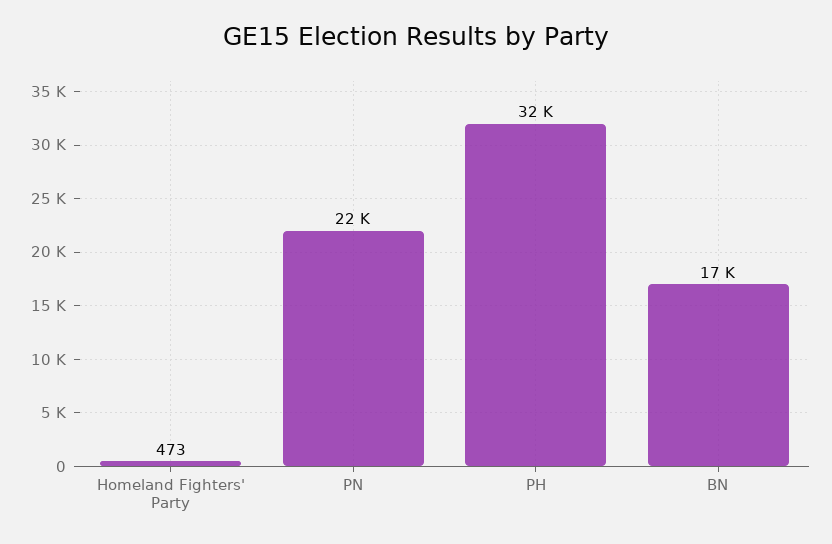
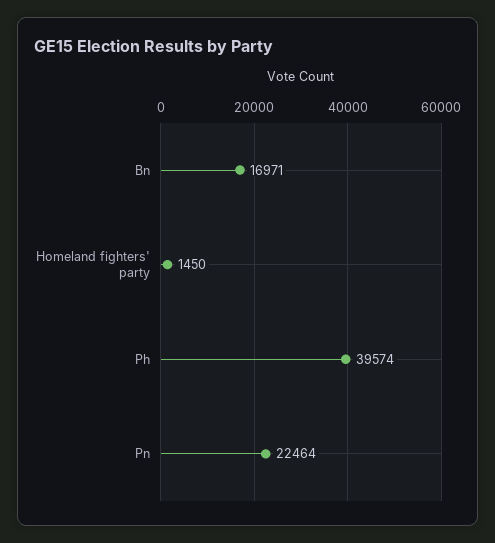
Homeland Fighters' Party: 473 -> 1450
PH: 32000 -> 39574

